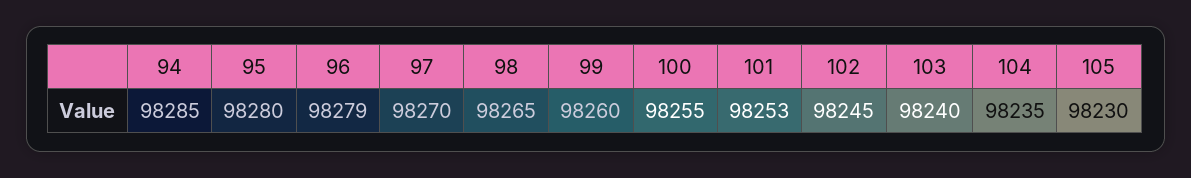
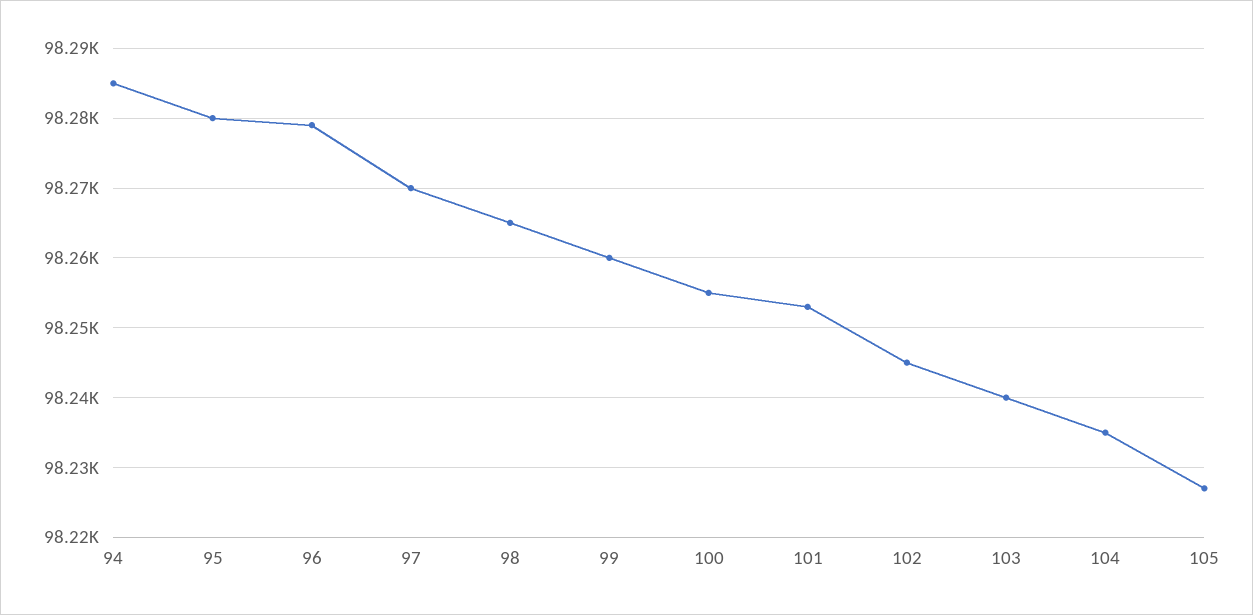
105: 98230 -> 98227

